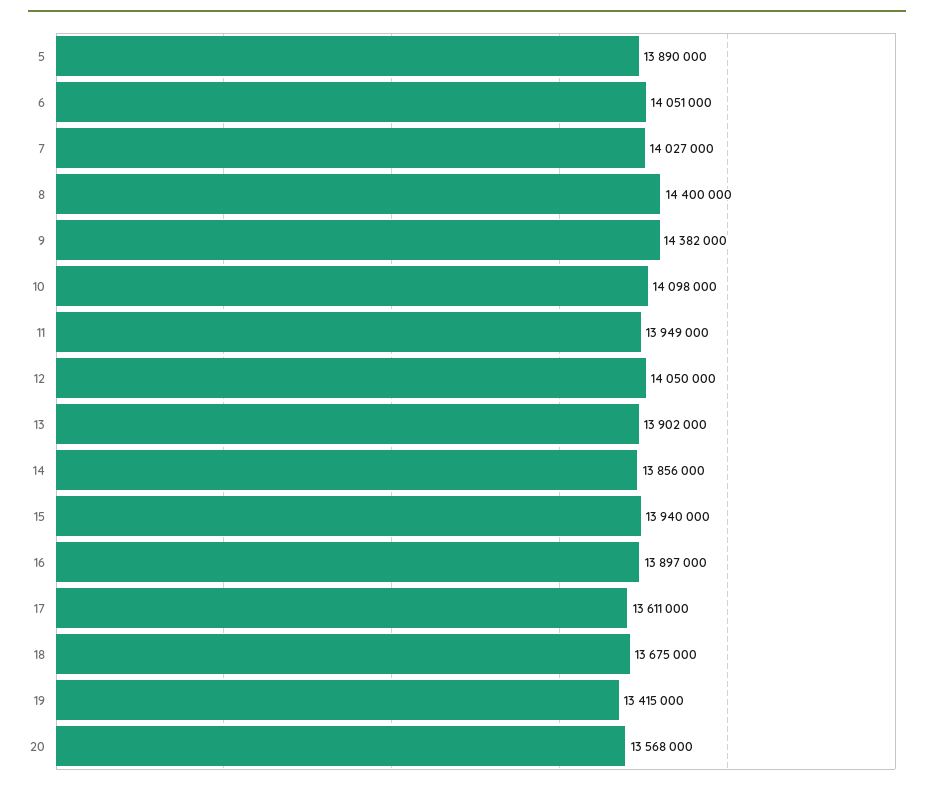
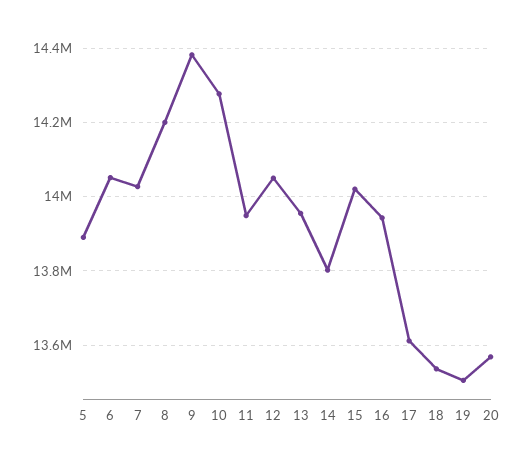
8: 14400000 -> 14200000
10: 14098000 -> 14280000
13: 13902000 -> 13960000
14: 13856000 -> 13800000
15: 13940000 -> 14020000
16: 13897000 -> 13940000
18: 13675000 -> 13540000
19: 13415000 -> 13500000

